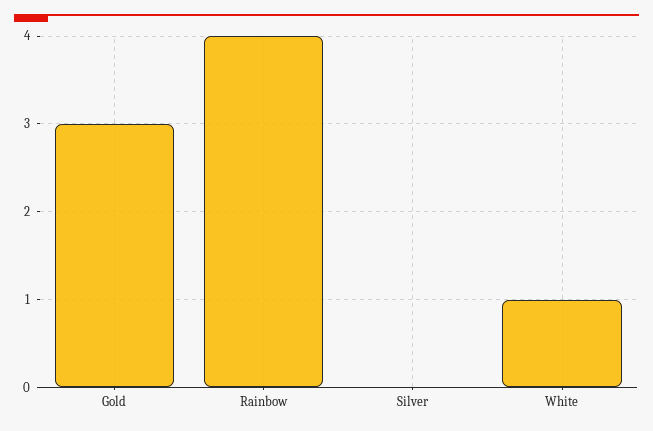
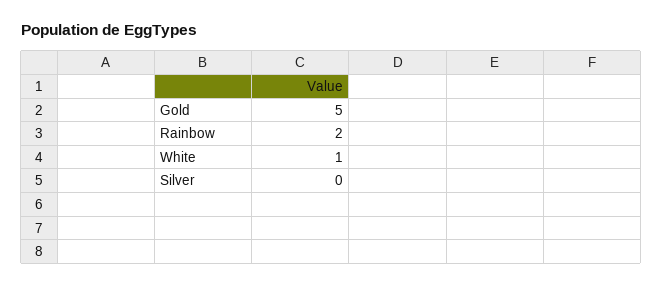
Gold: 3 -> 5
Rainbow: 4 -> 2

